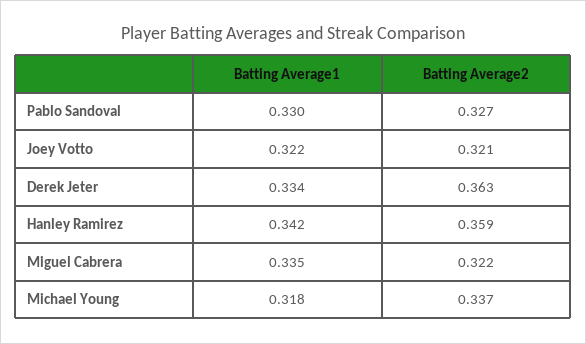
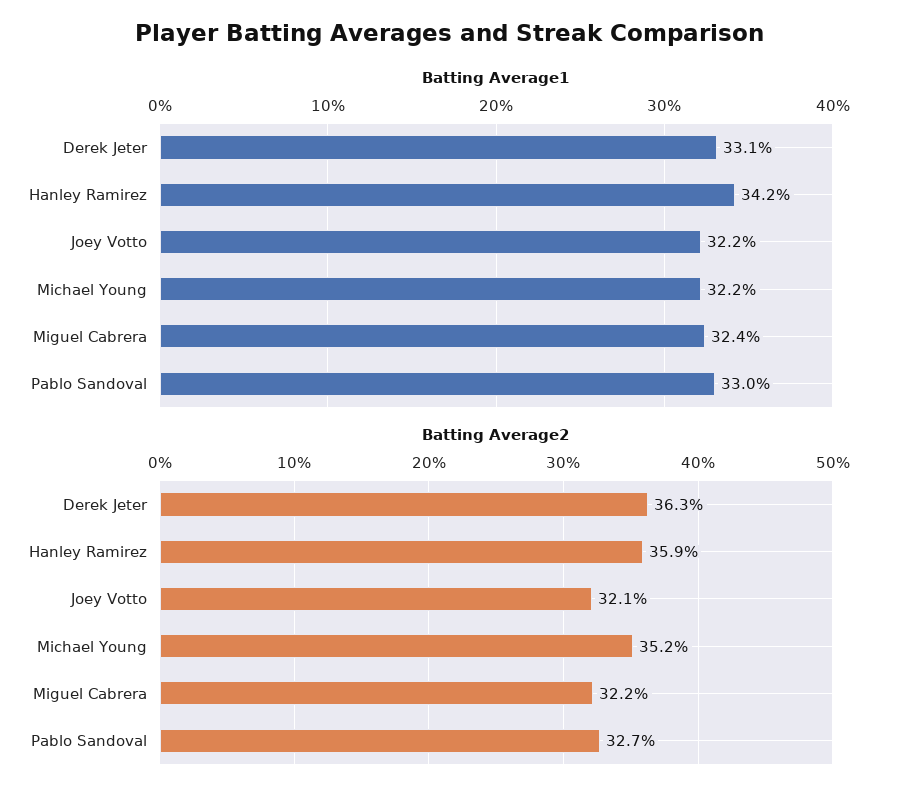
Batting Average1, Derek Jeter: 0.334 -> 0.331
Batting Average1, Miguel Cabrera: 0.335 -> 0.324
Batting Average1, Michael Young: 0.318 -> 0.322
Batting Average2, Michael Young: 0.337 -> 0.352

